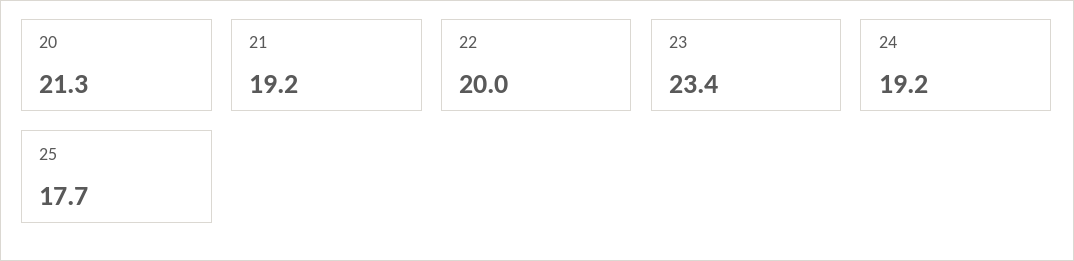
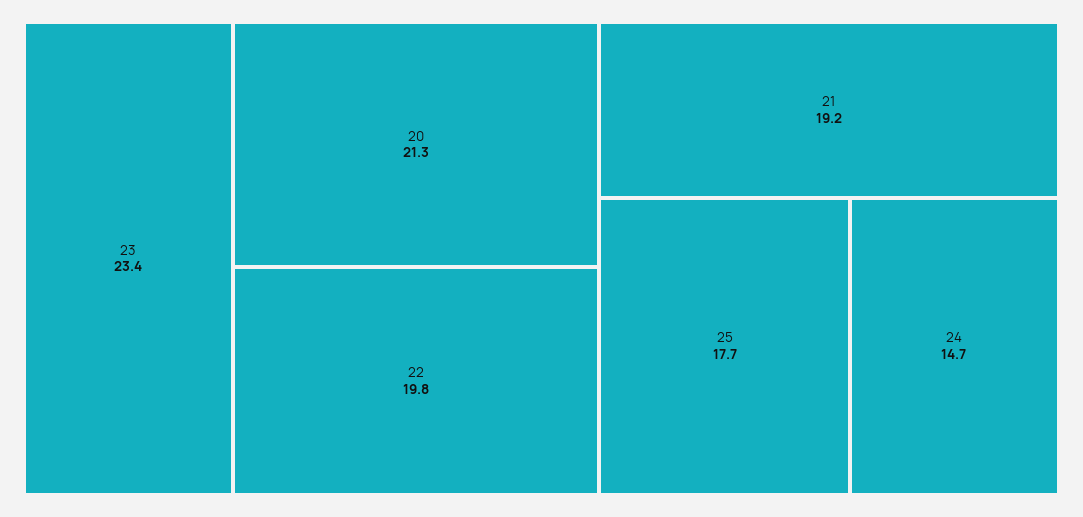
22: 20 -> 19.8
24: 19.2 -> 14.7

